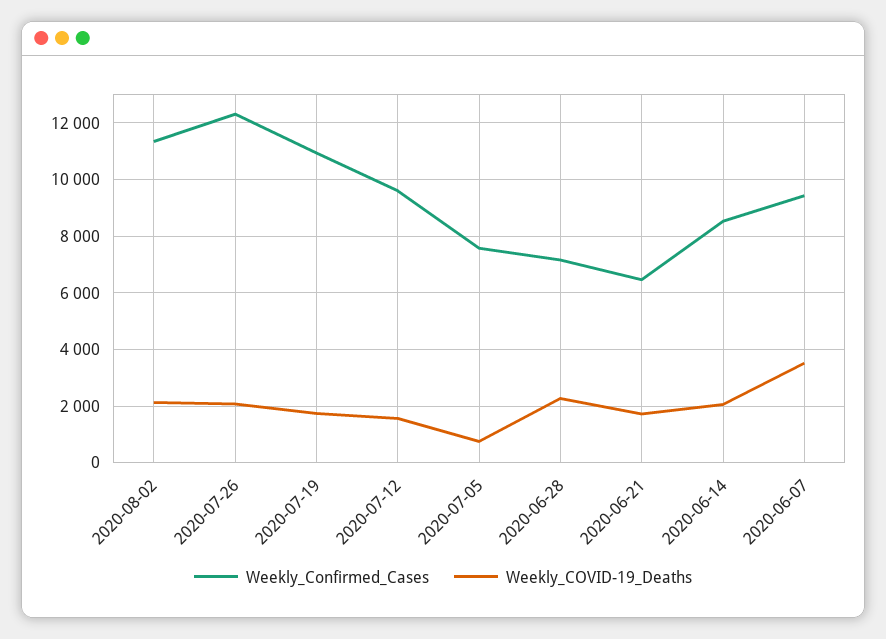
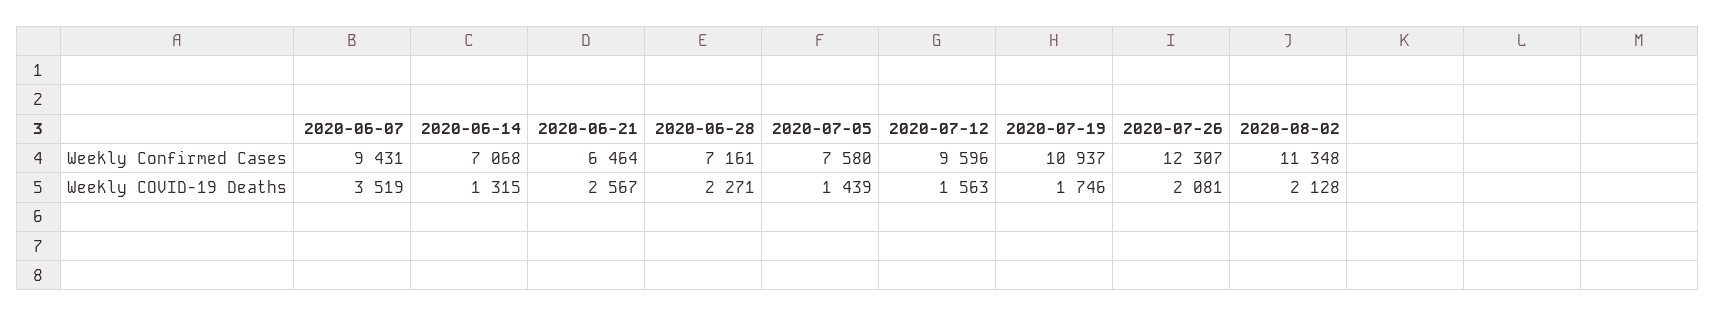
Weekly_COVID-19_Deaths, 2020-07-05: 750 -> 1439
Weekly_COVID-19_Deaths, 2020-06-21: 1750 -> 2567
Weekly_Confirmed_Cases, 2020-06-14: 8500 -> 7068
Weekly_COVID-19_Deaths, 2020-06-14: 2000 -> 1315

